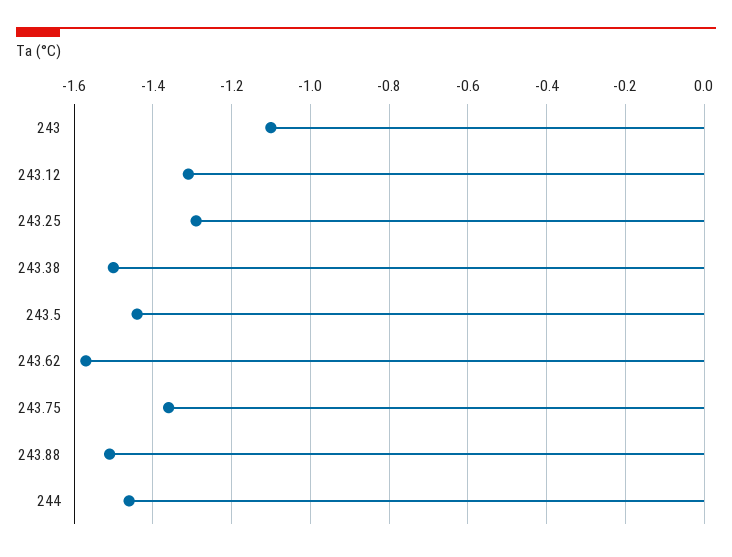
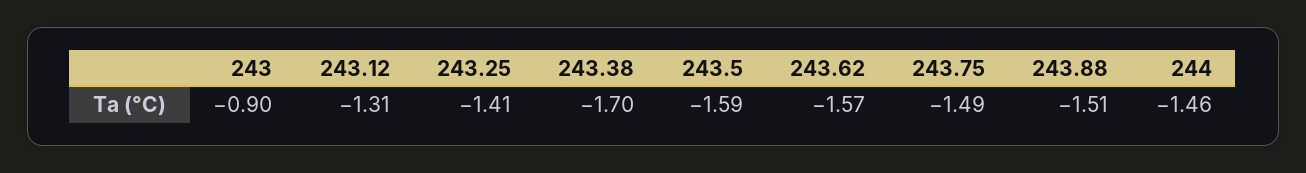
243: -1.1 -> -0.9
243.25: -1.3 -> -1.41
243.38: -1.5 -> -1.7
243.5: -1.45 -> -1.59
243.75: -1.35 -> -1.49

